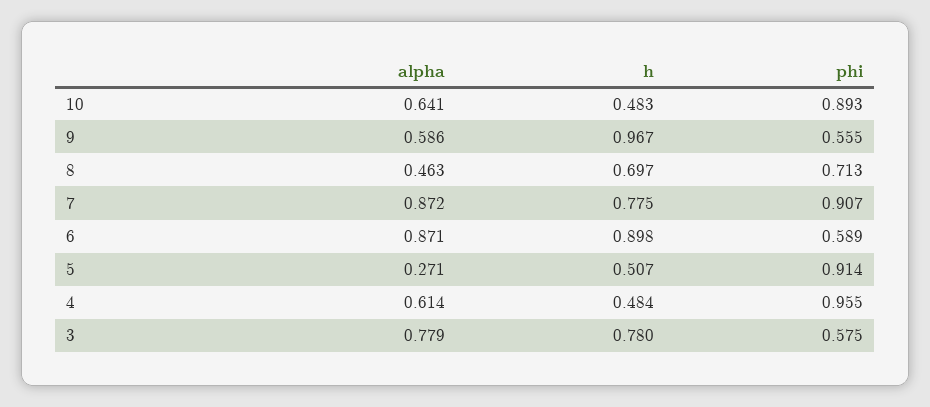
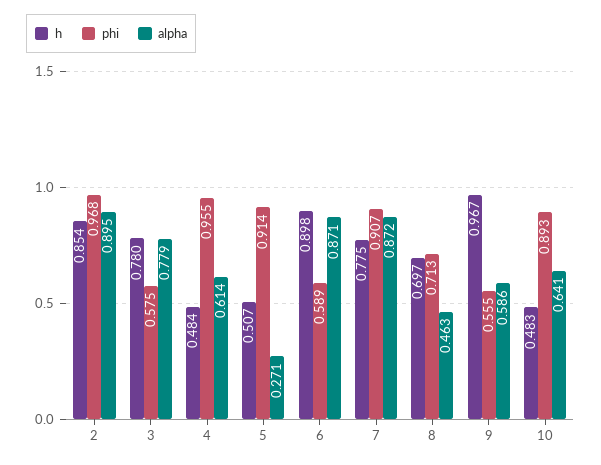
h, 2: none -> 0.854
phi, 2: none -> 0.968
alpha, 2: none -> 0.895

